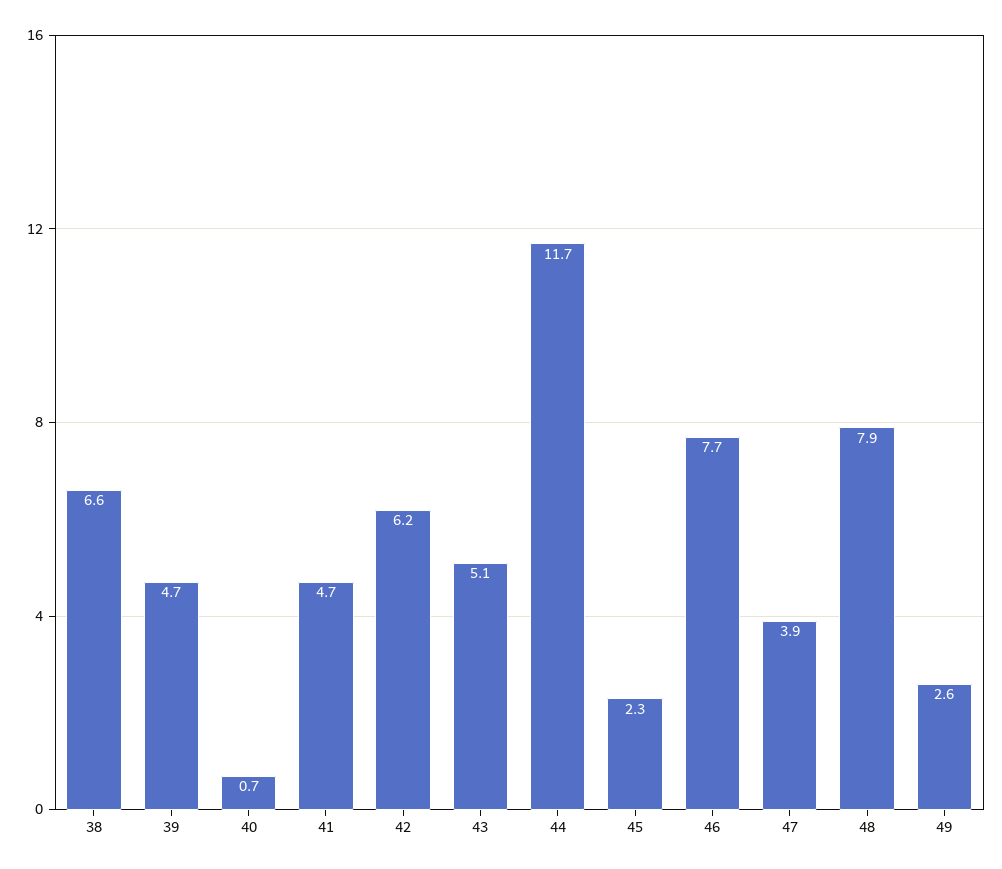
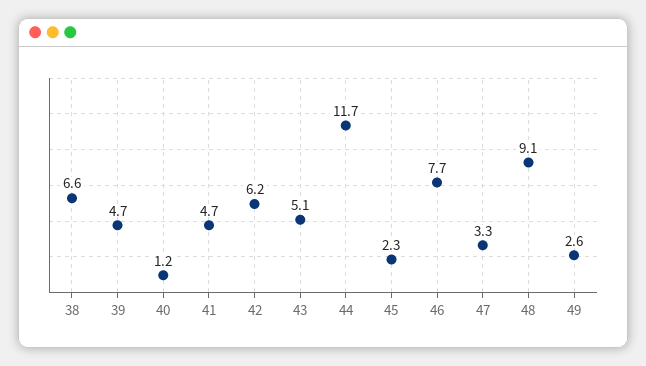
40: 0.7 -> 1.2
47: 3.9 -> 3.3
48: 7.9 -> 9.1

